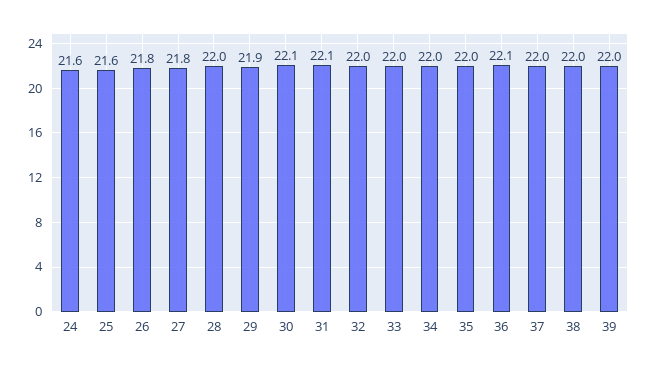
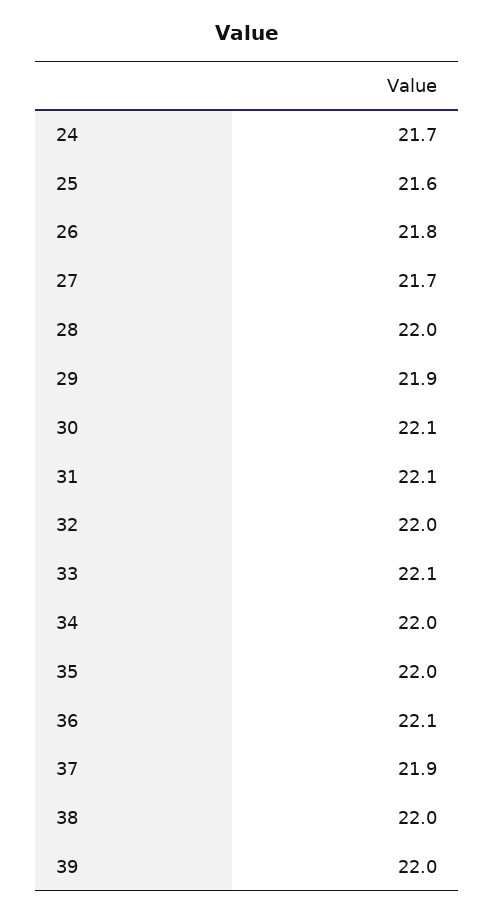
24: 21.6 -> 21.7
27: 21.8 -> 21.7
33: 22 -> 22.1
37: 22 -> 21.9

